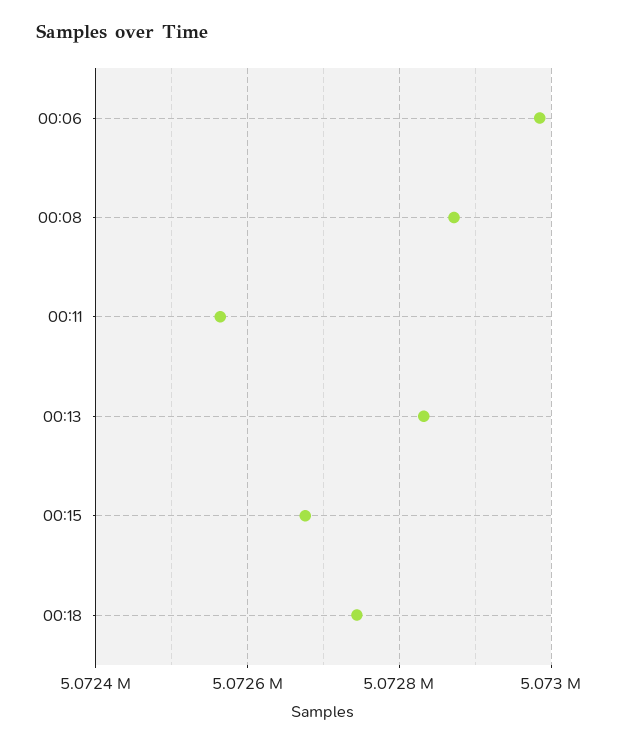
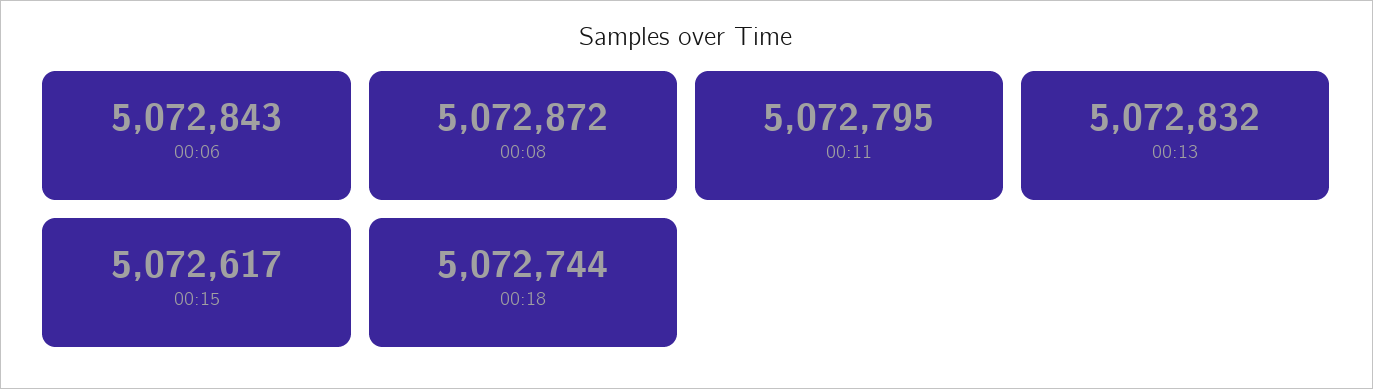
00:06: 5072980 -> 5072843
00:11: 5072560 -> 5072795
00:15: 5072680 -> 5072617

